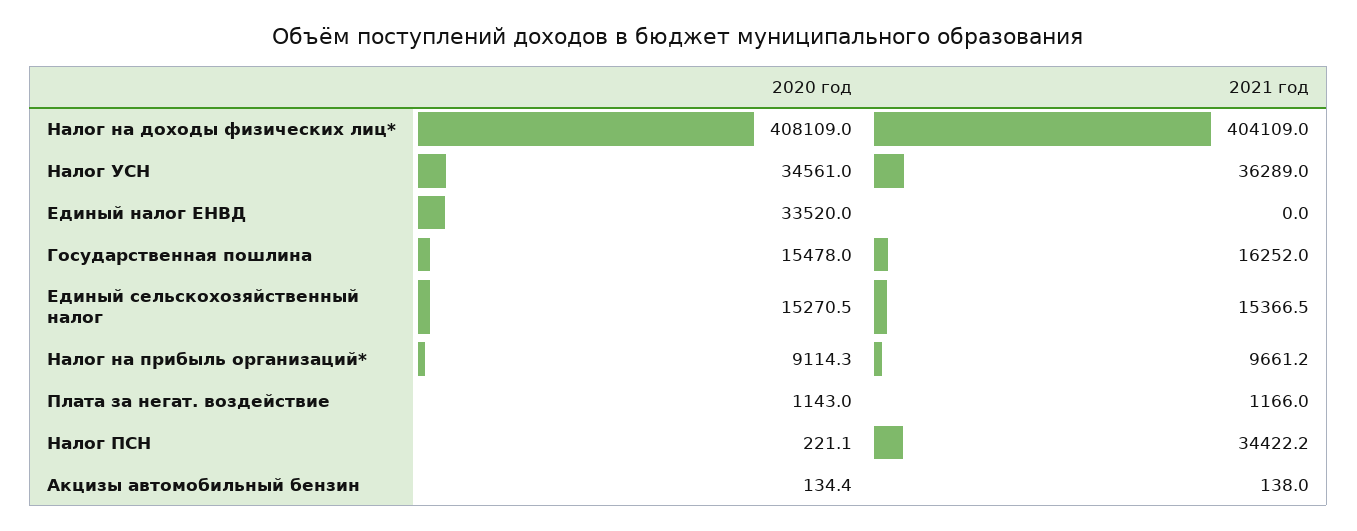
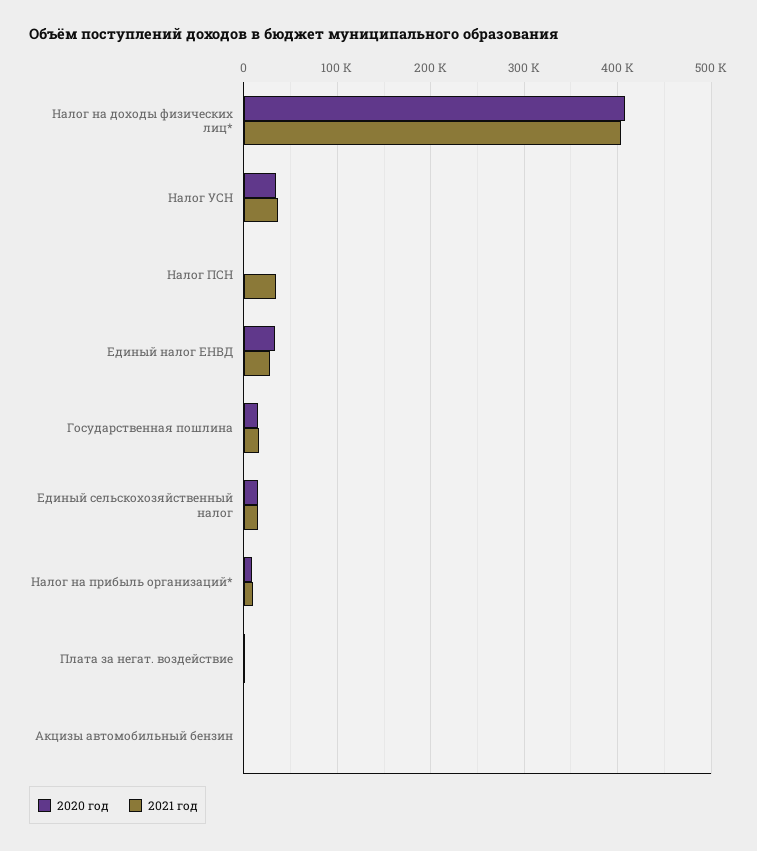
2021 год, Единый налог ЕНВД: 0 -> 30000

